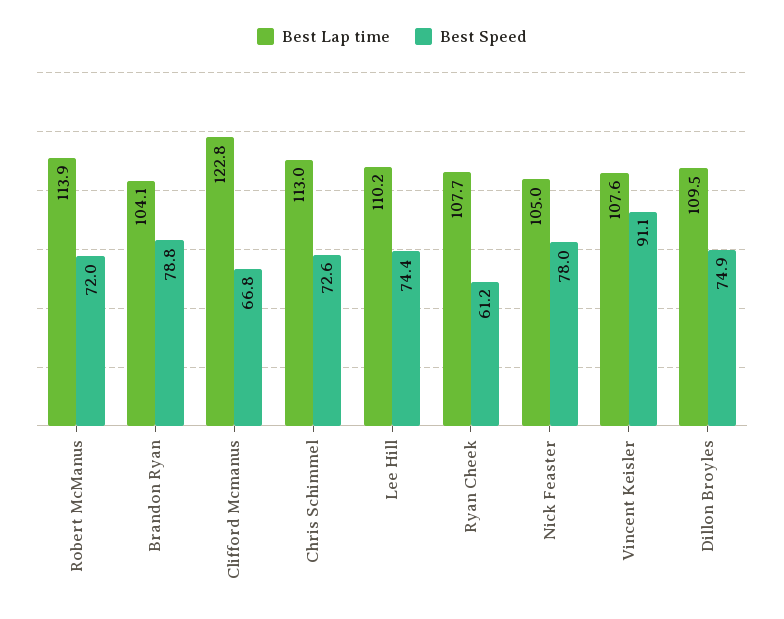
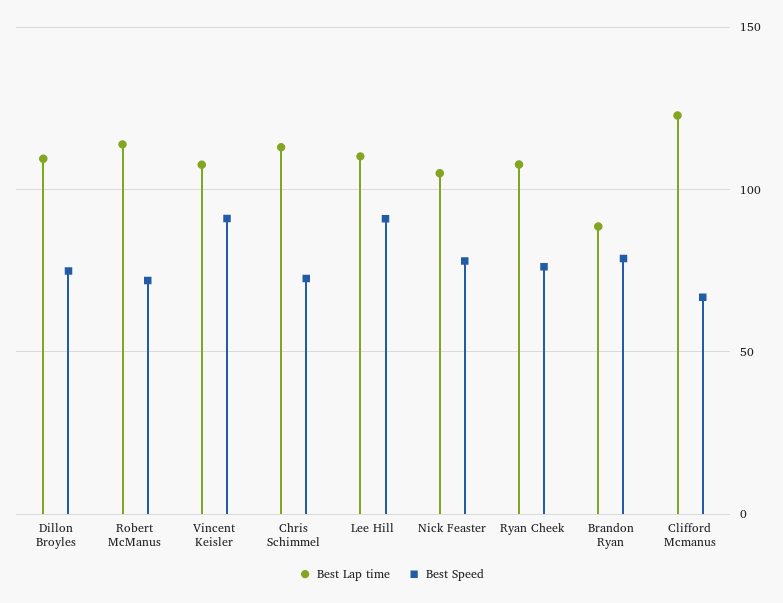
Best Lap time, Brandon Ryan: 104.1 -> 90
Best Speed, Lee Hill: 74.4 -> 90
Best Speed, Ryan Cheek: 61.2 -> 75

